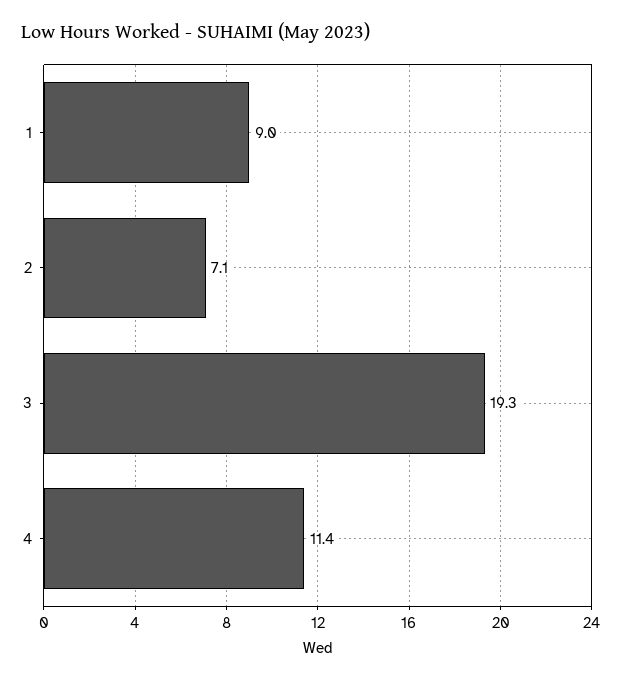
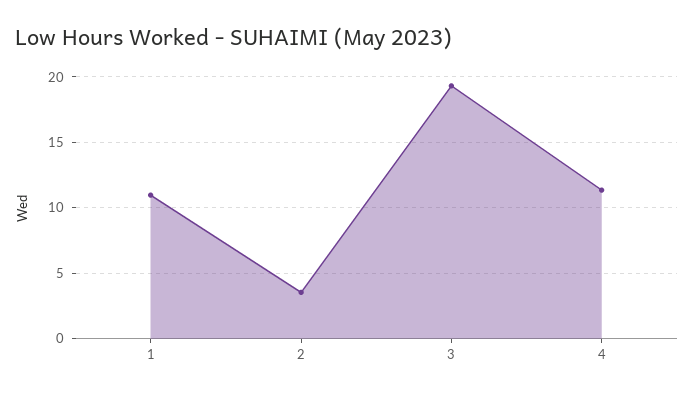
1: 9 -> 11
2: 7.1 -> 3.5

